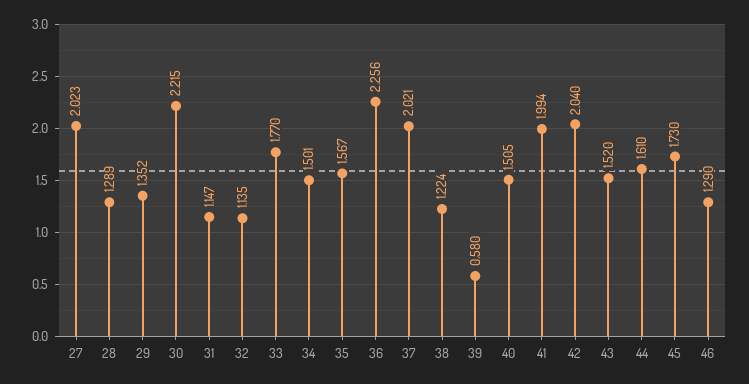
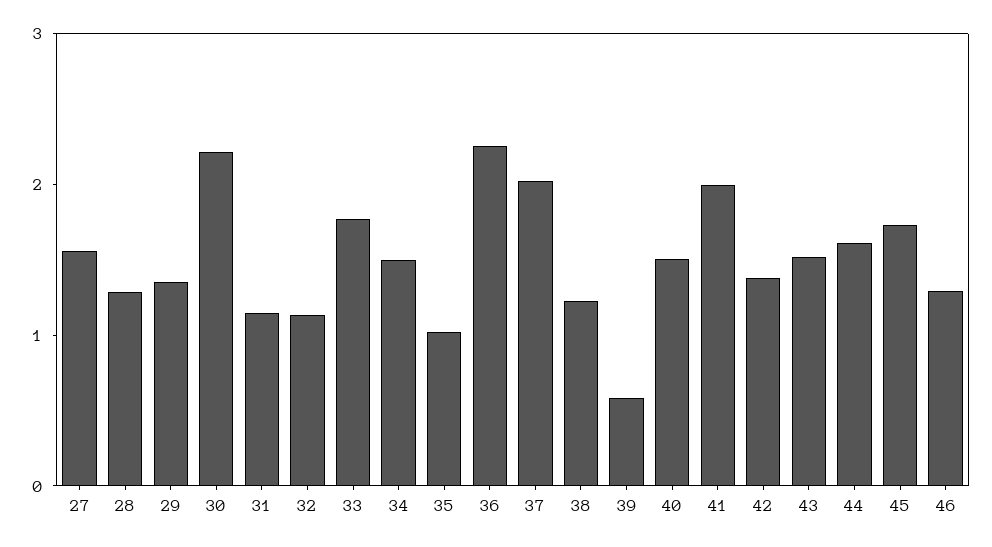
27: 2.023 -> 1.6
35: 1.567 -> 1
42: 2.04 -> 1.4

